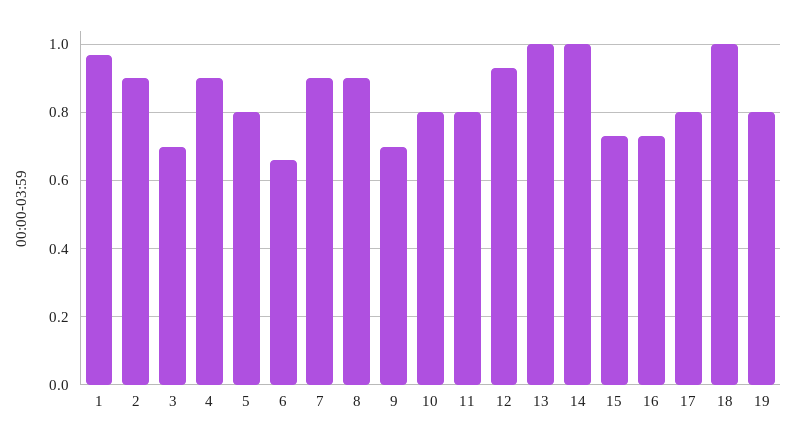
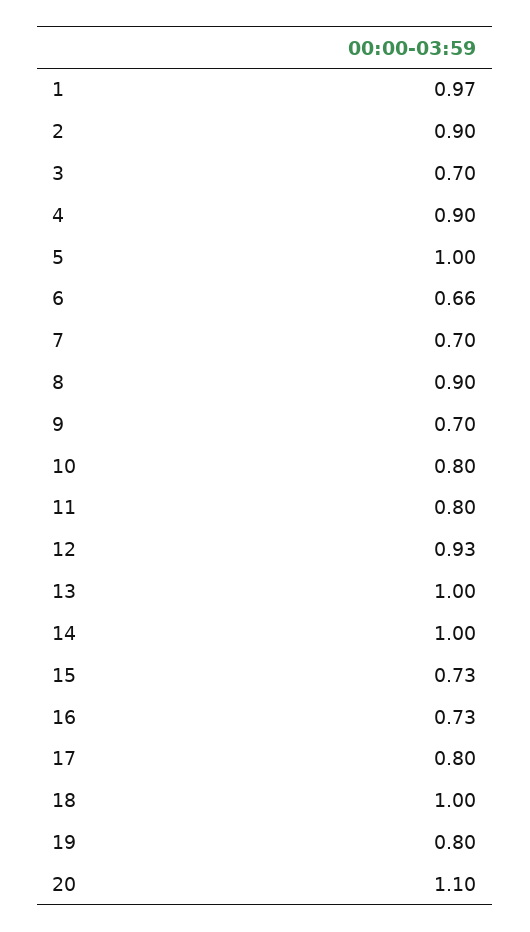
5: 0.8 -> 1
7: 0.9 -> 0.7
20: none -> 1.1

